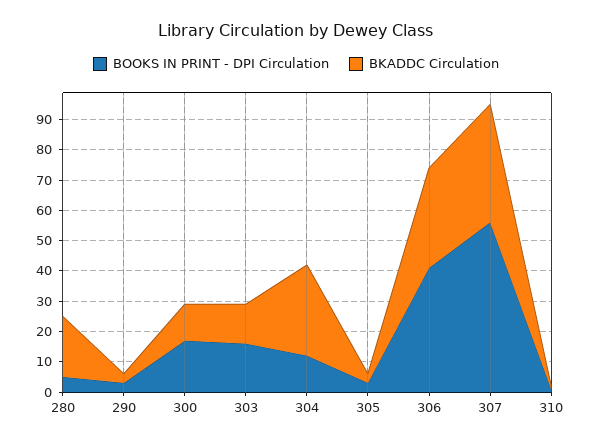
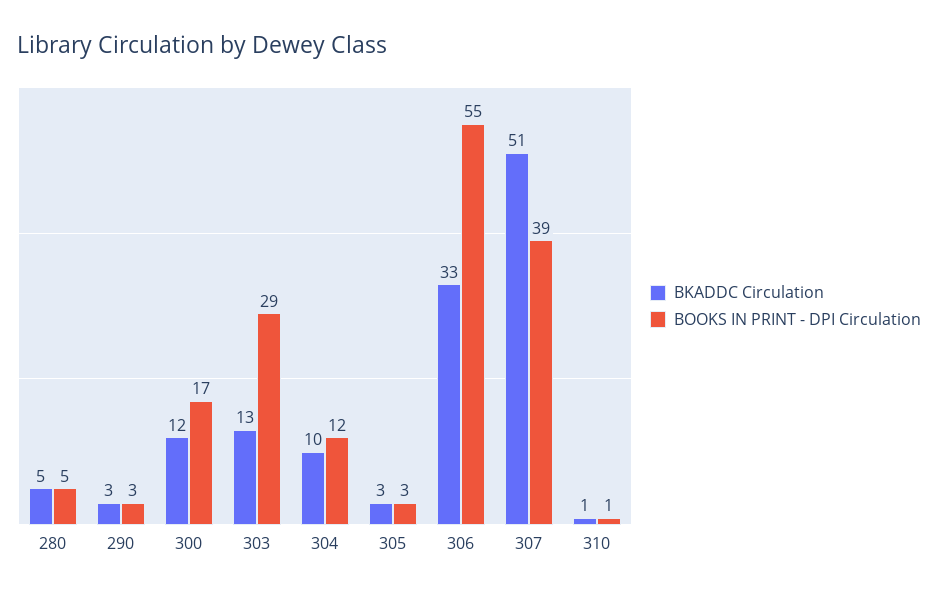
BKADDC Circulation, 280: 20 -> 5
BOOKS IN PRINT - DPI Circulation, 303: 15 -> 29
BKADDC Circulation, 304: 30 -> 10
BOOKS IN PRINT - DPI Circulation, 306: 40 -> 55
BOOKS IN PRINT - DPI Circulation, 307: 55 -> 39
BKADDC Circulation, 307: 40 -> 51

